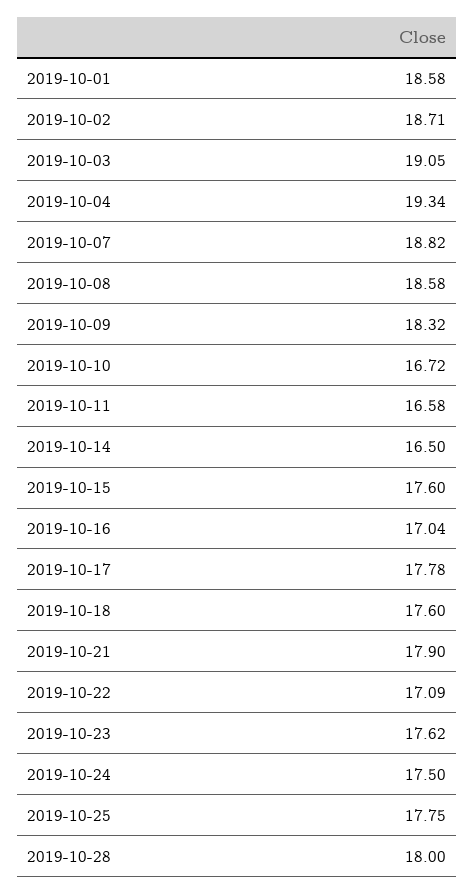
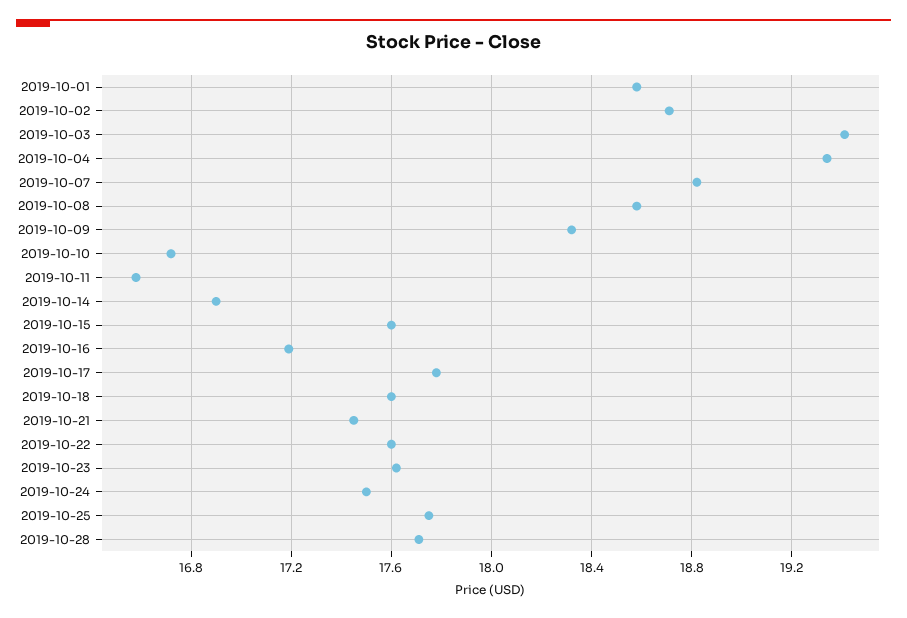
2019-10-03: 19.05 -> 19.4
2019-10-14: 16.5 -> 16.9
2019-10-16: 17.04 -> 17.2
2019-10-21: 17.9 -> 17.45
2019-10-22: 17.09 -> 17.6
2019-10-28: 18 -> 17.7

